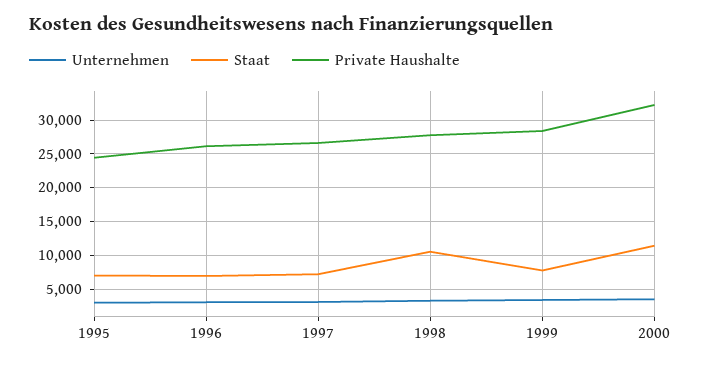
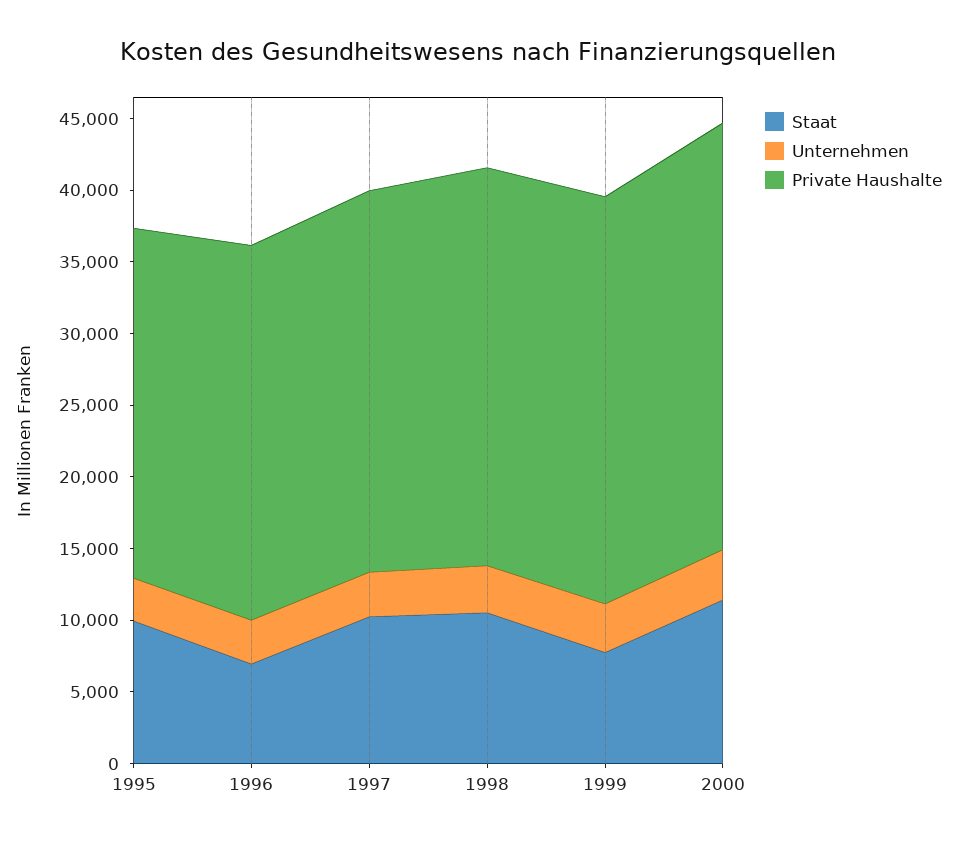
Staat, 1995: 7000 -> 10000
Staat, 1997: 7000 -> 10000
Private Haushalte, 2000: 32000 -> 30000

